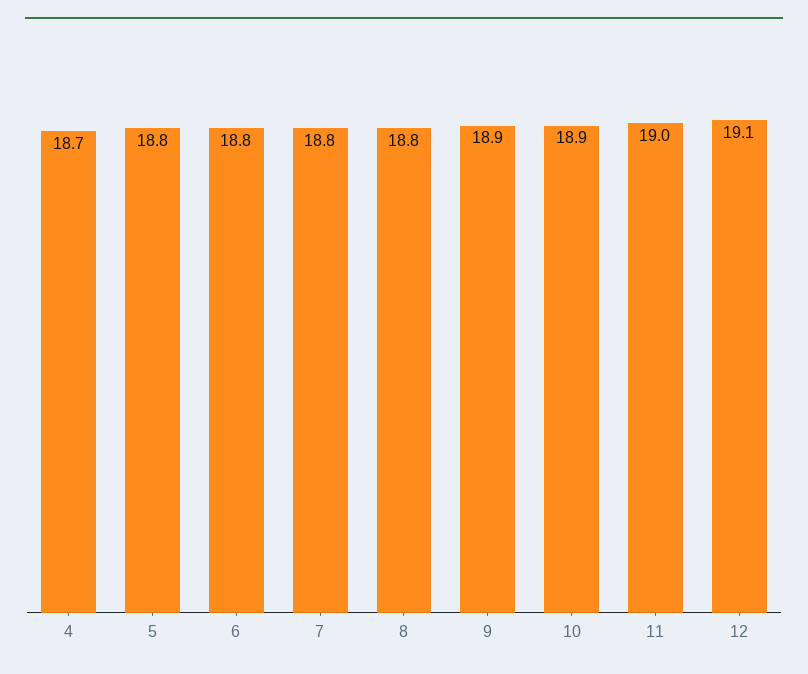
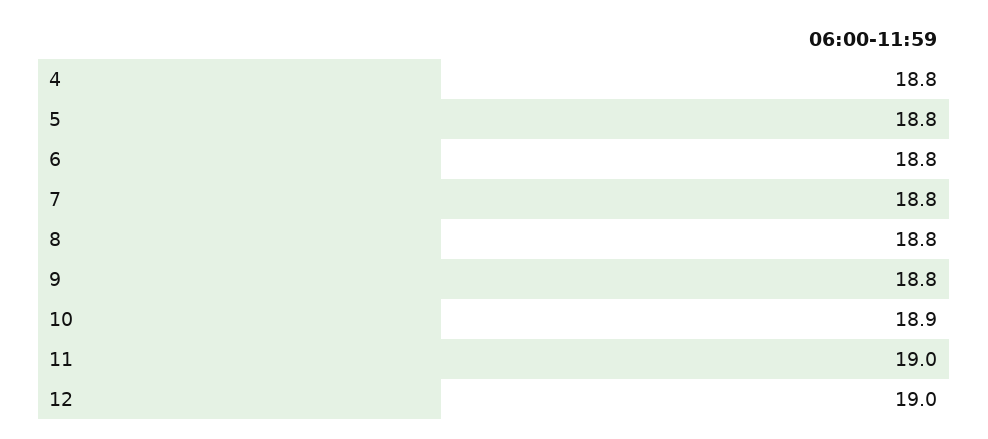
4: 18.7 -> 18.8
9: 18.9 -> 18.8
12: 19.1 -> 19

